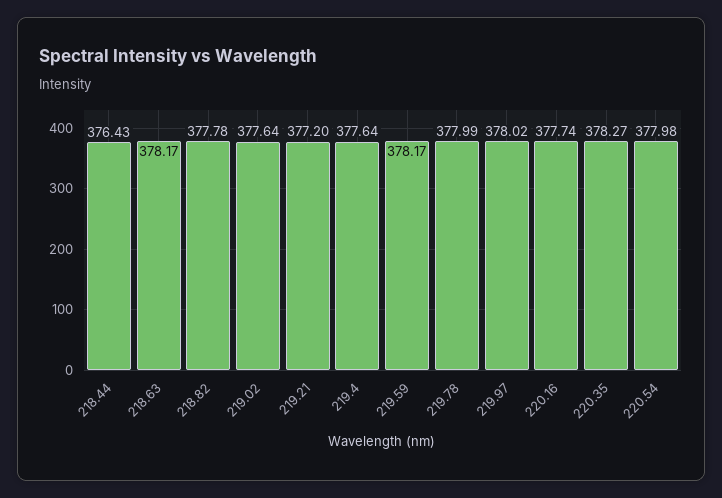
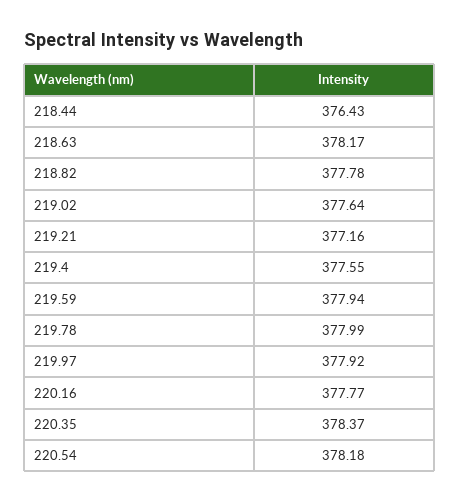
219.21: 377.2 -> 377.16
219.4: 377.64 -> 377.55
219.59: 378.17 -> 377.94
219.97: 378.02 -> 377.92
220.16: 377.74 -> 377.77
220.35: 378.27 -> 378.37
220.54: 377.98 -> 378.18

